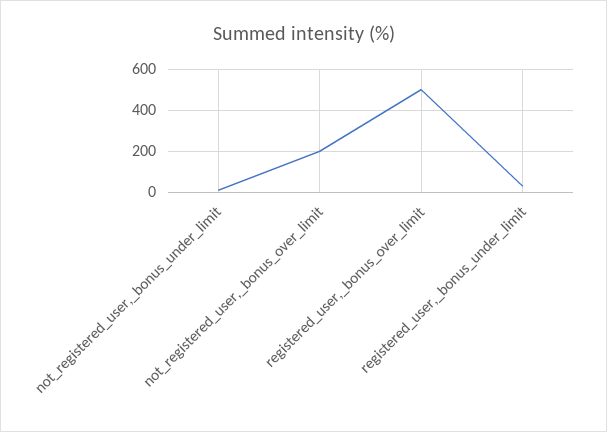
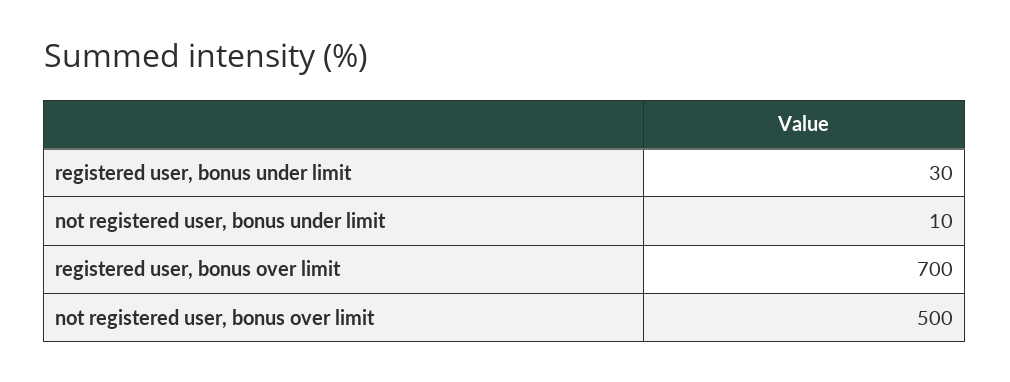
not_registered_user,_bonus_over_limit: 200 -> 500
registered_user,_bonus_over_limit: 500 -> 700

